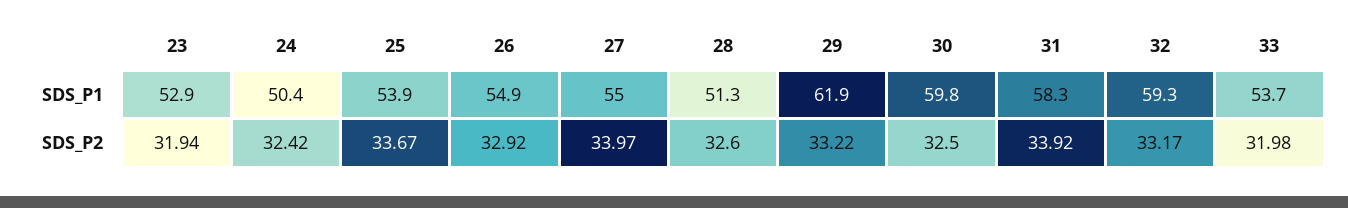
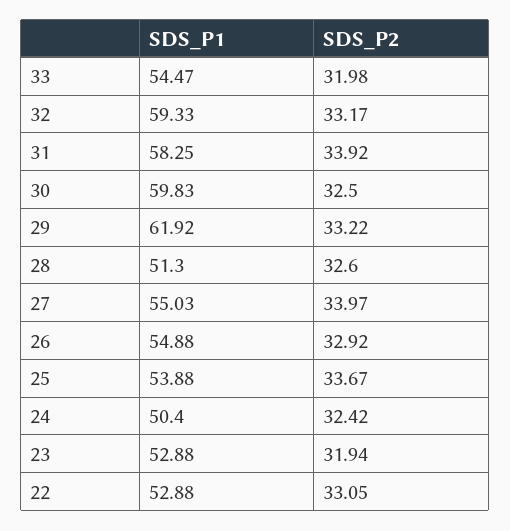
33, SDS_P1: 53.7 -> 54.47
22, SDS_P1: none -> 52.88
22, SDS_P2: none -> 33.05

